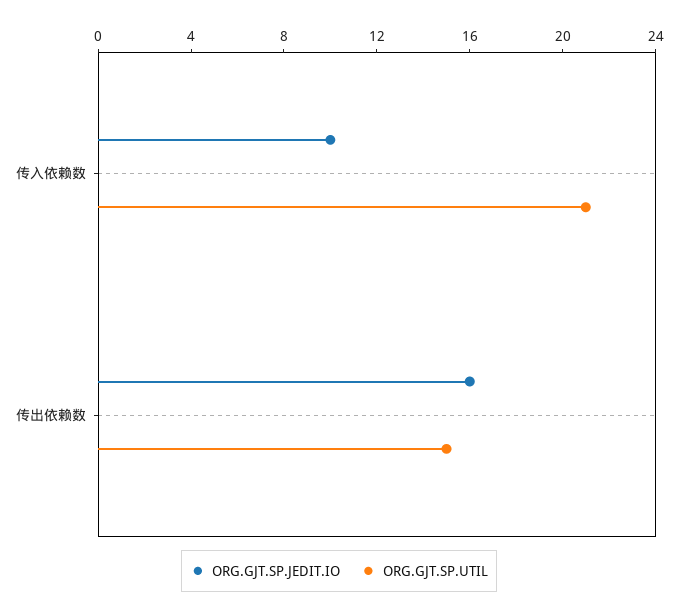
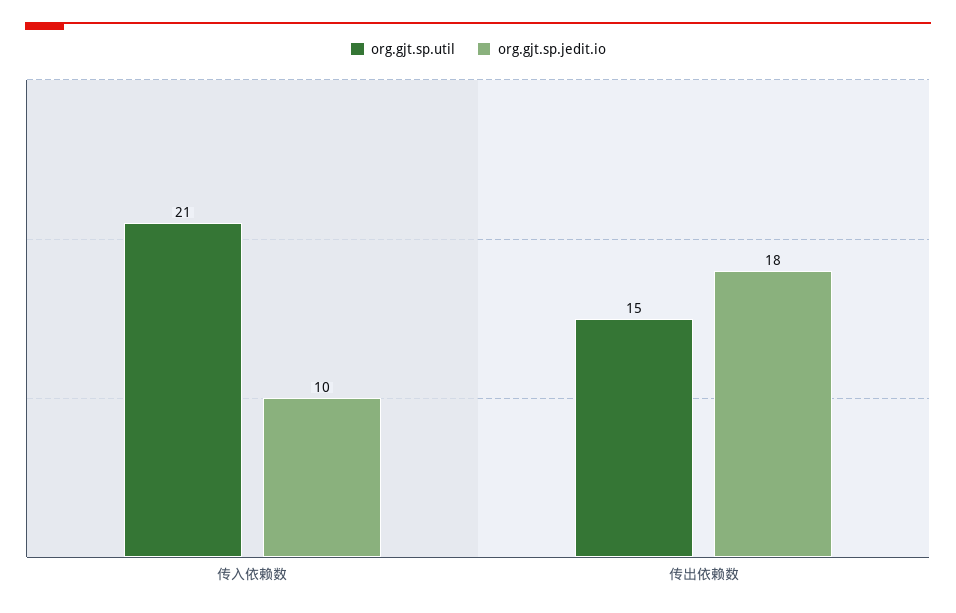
ORG.GJT.SP.JEDIT.IO, 传出依赖数: 16 -> 18

